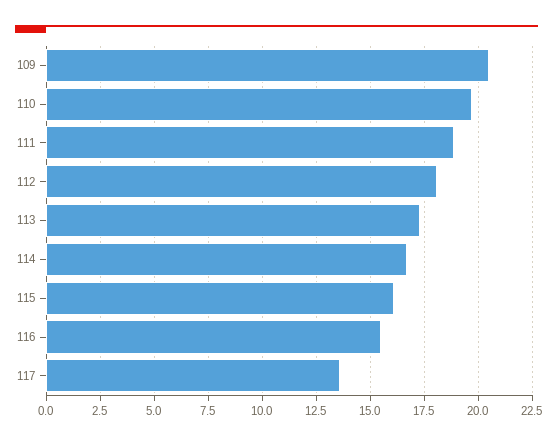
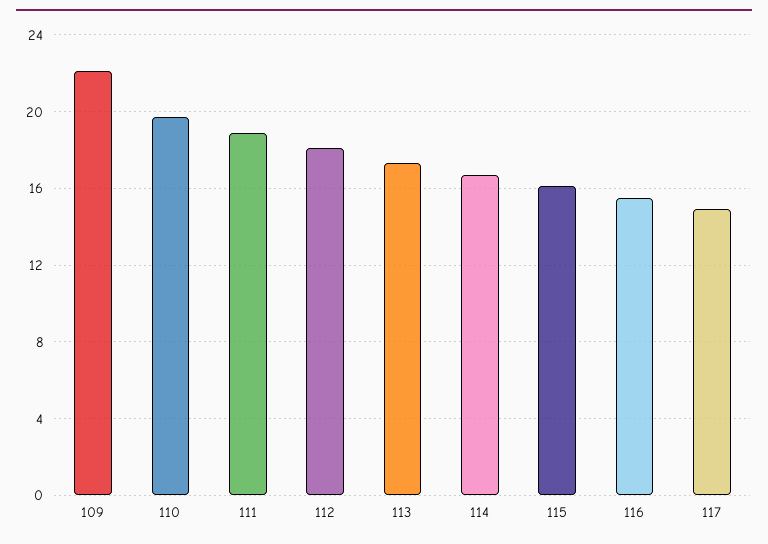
109: 20.5 -> 22
117: 13.5 -> 15

